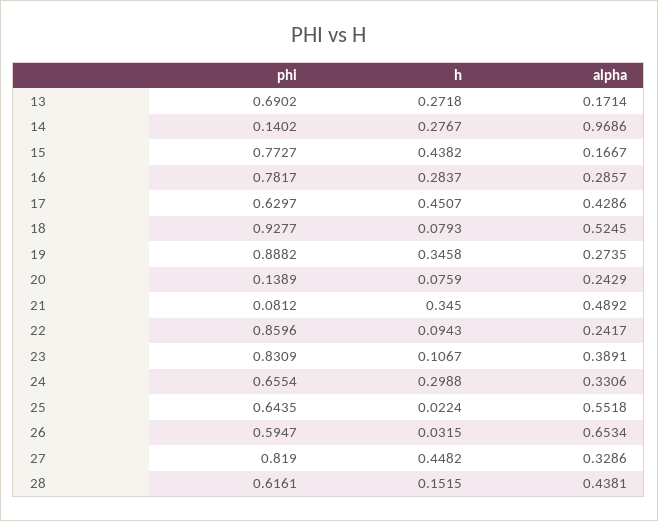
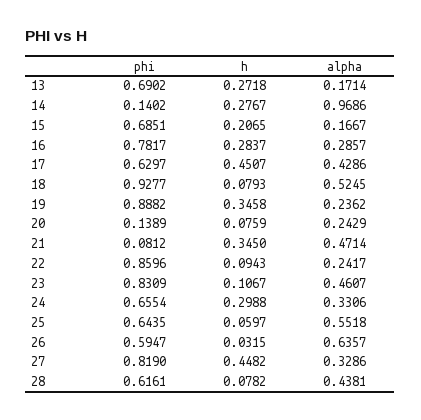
phi, 15: 0.7727 -> 0.6851
h, 15: 0.4382 -> 0.2065
alpha, 19: 0.2735 -> 0.2362
alpha, 21: 0.4892 -> 0.4714
alpha, 23: 0.3891 -> 0.4607
h, 25: 0.0224 -> 0.0597
alpha, 26: 0.6534 -> 0.6357
h, 28: 0.1515 -> 0.0782

